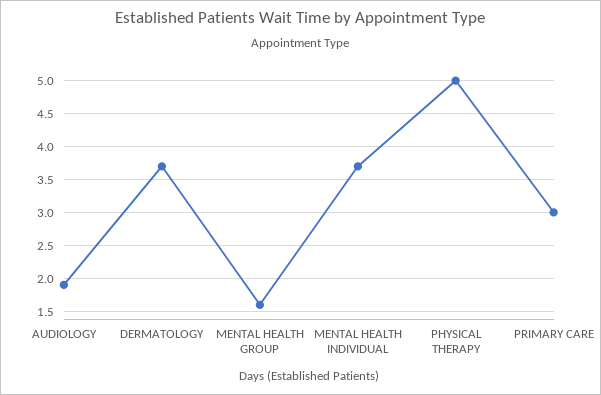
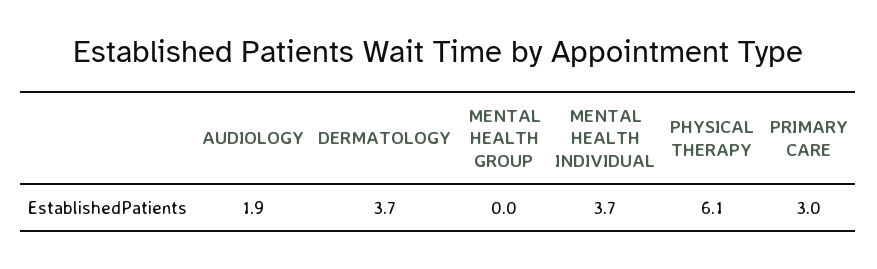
MENTAL HEALTH GROUP: 1.6 -> 0
PHYSICAL THERAPY: 5 -> 6.1

